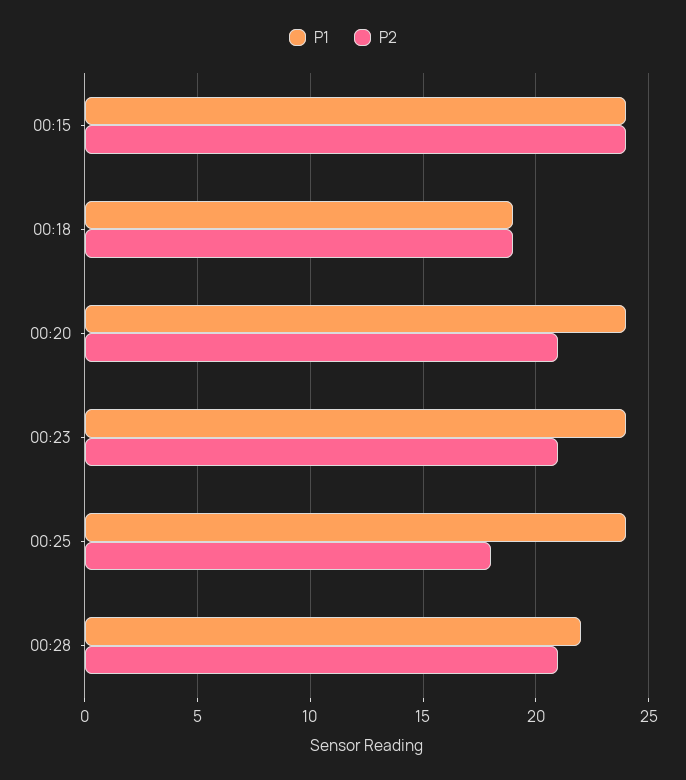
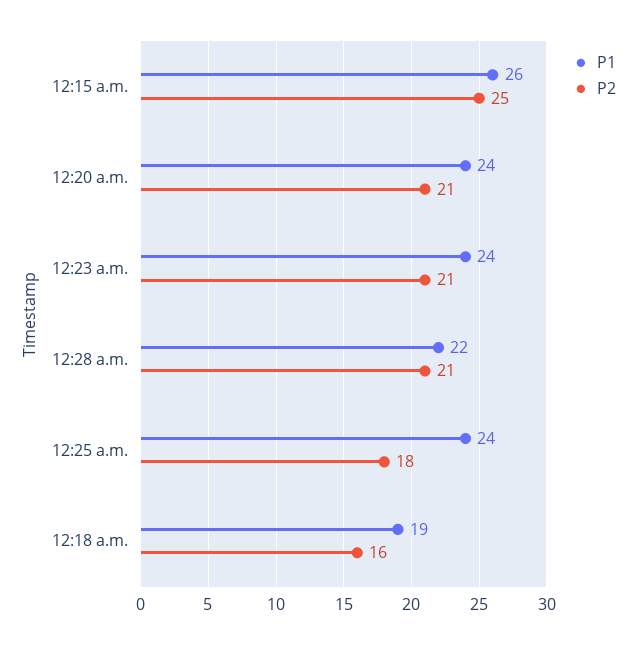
P1, 00:15: 24 -> 26
P2, 00:15: 24 -> 25
P2, 00:18: 19 -> 16

